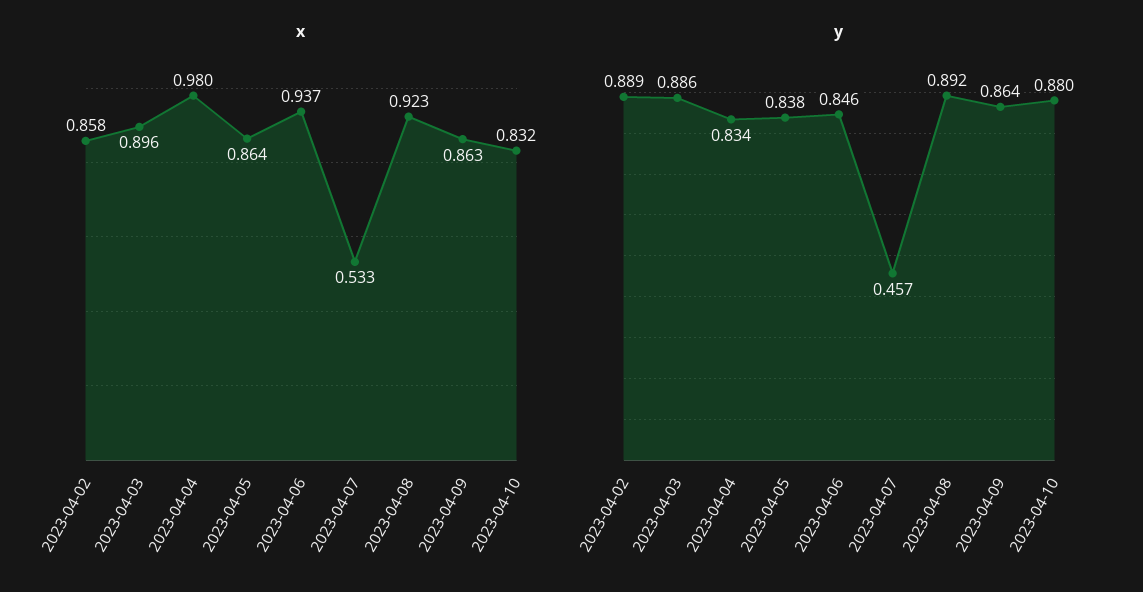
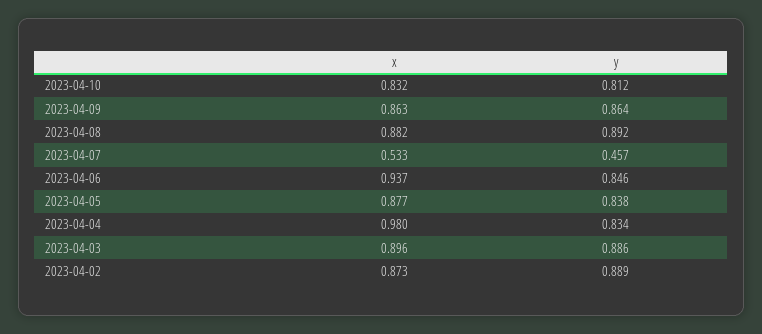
x, 2023-04-02: 0.858 -> 0.873
x, 2023-04-05: 0.864 -> 0.877
x, 2023-04-08: 0.923 -> 0.882
y, 2023-04-10: 0.88 -> 0.812

